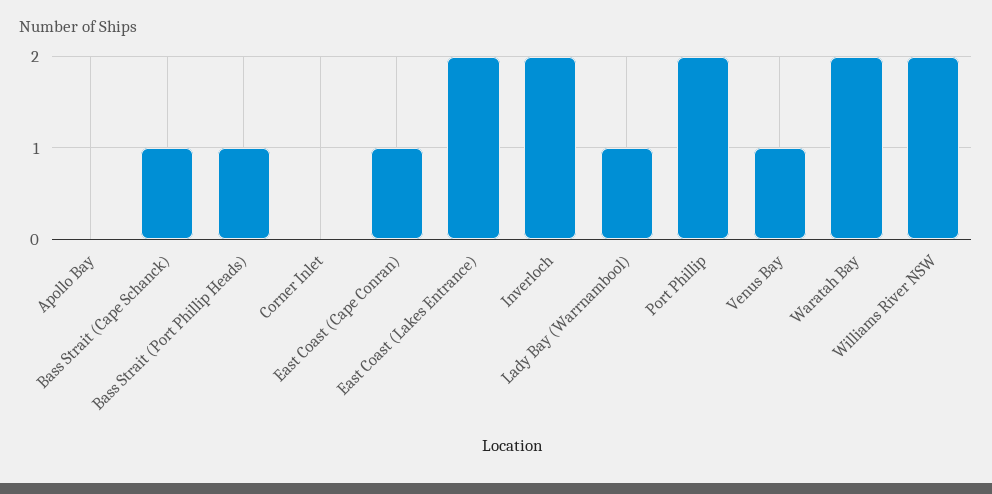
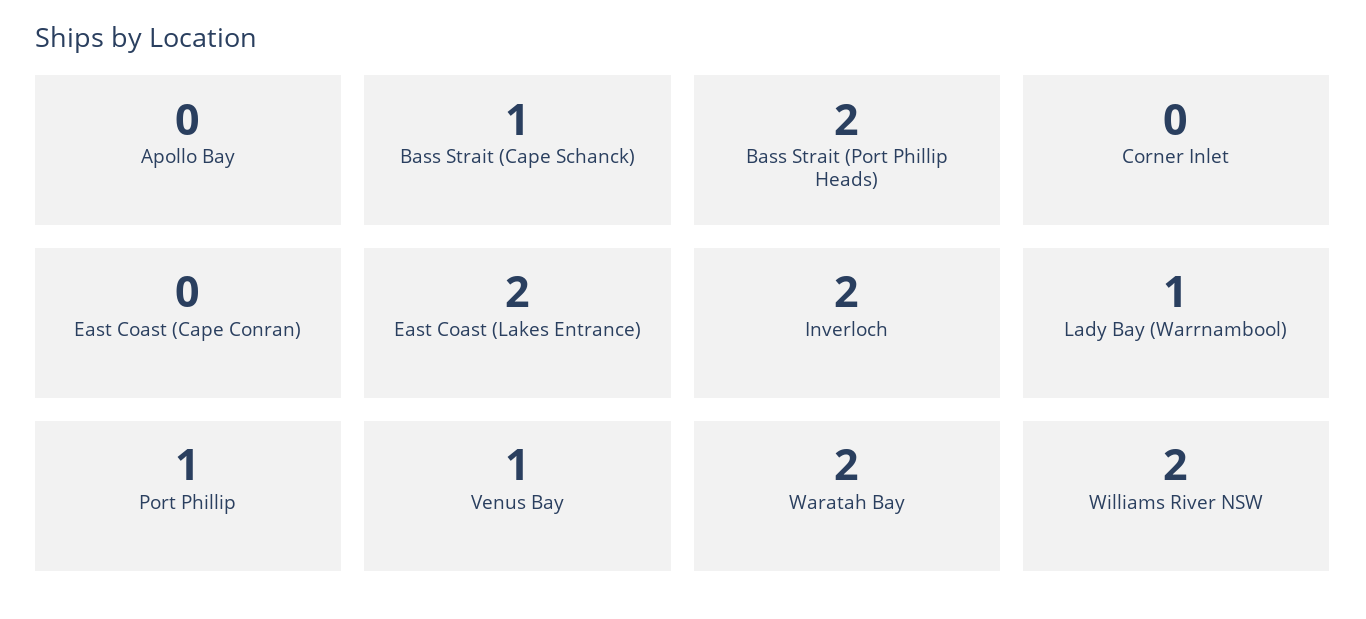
Bass Strait (Port Phillip Heads): 1 -> 2
East Coast (Cape Conran): 1 -> 0
Port Phillip: 2 -> 1

